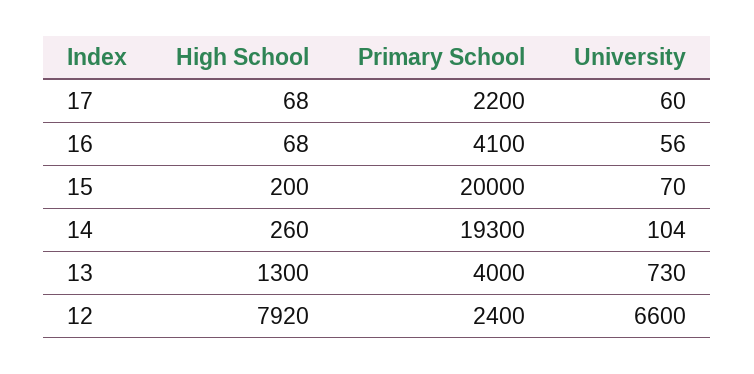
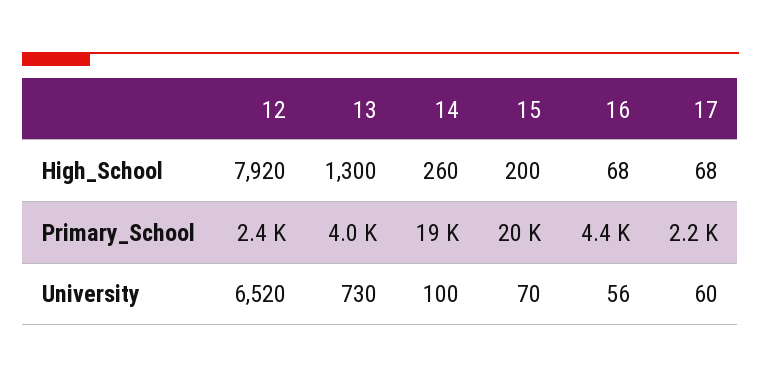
Primary School, 16: 4100 -> 4400
University, 14: 104 -> 100
University, 12: 6600 -> 6520

